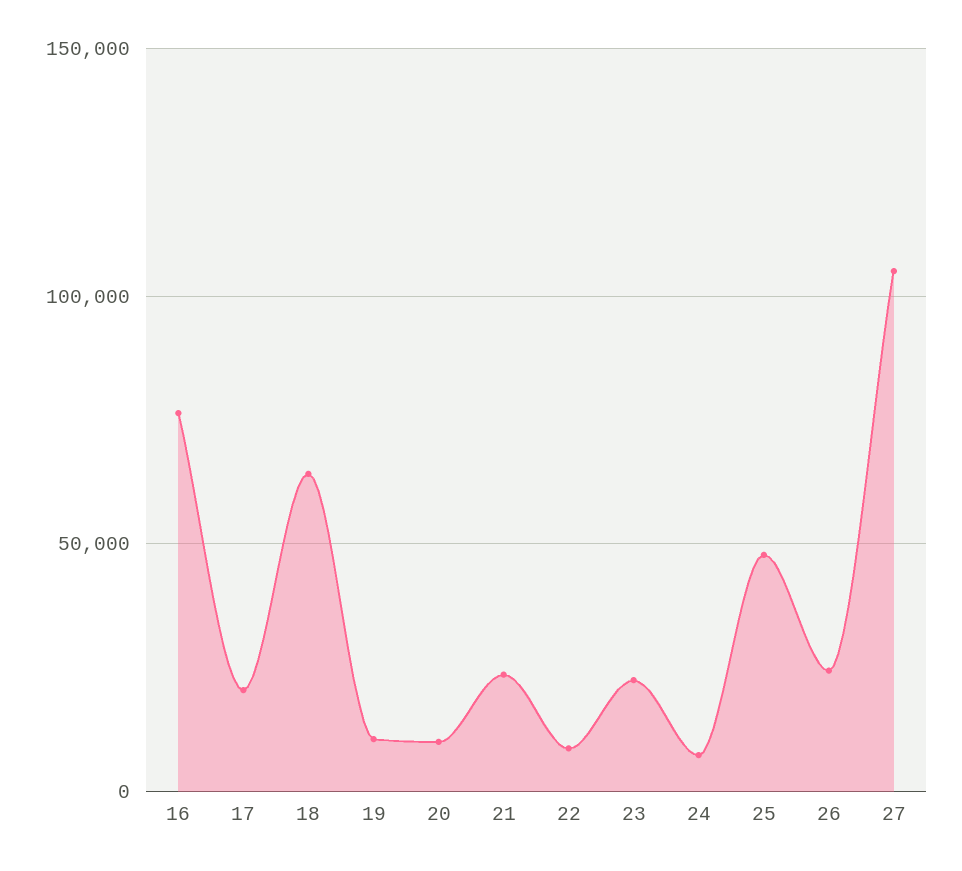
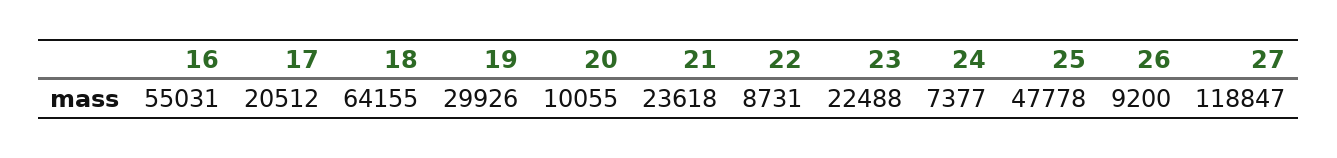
16: 75000 -> 55031
19: 10000 -> 29926
26: 25000 -> 9200
27: 105000 -> 118847

